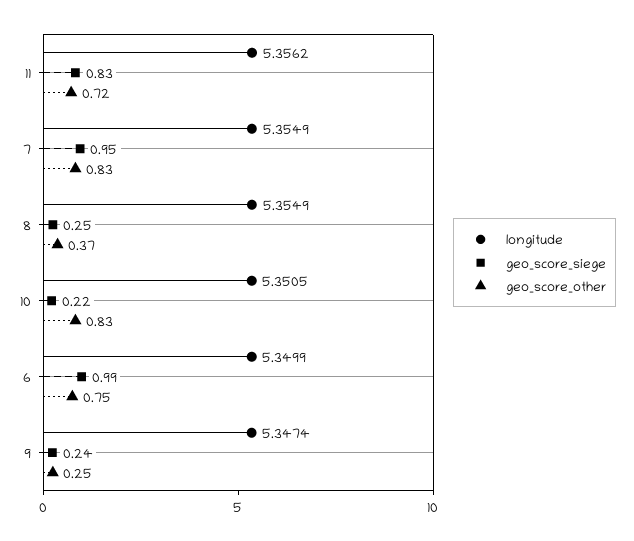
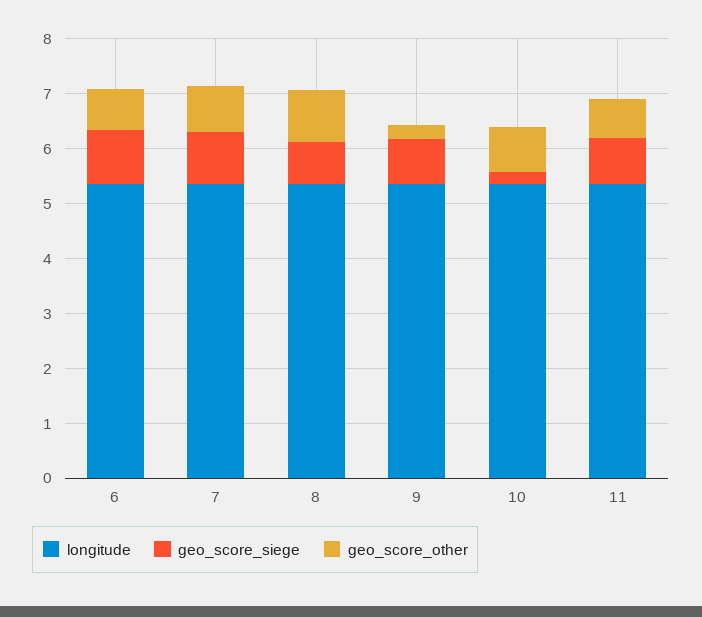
geo_score_siege, 8: 0.25 -> 0.8
geo_score_other, 8: 0.37 -> 1
geo_score_siege, 9: 0.24 -> 0.8

